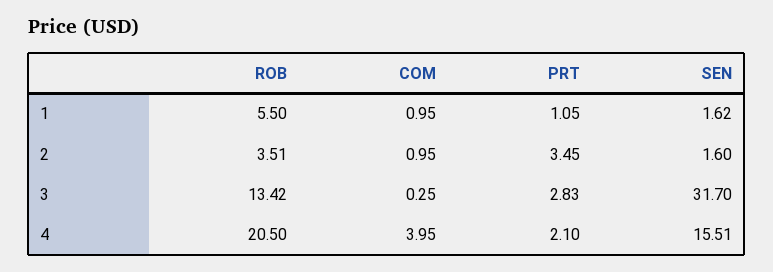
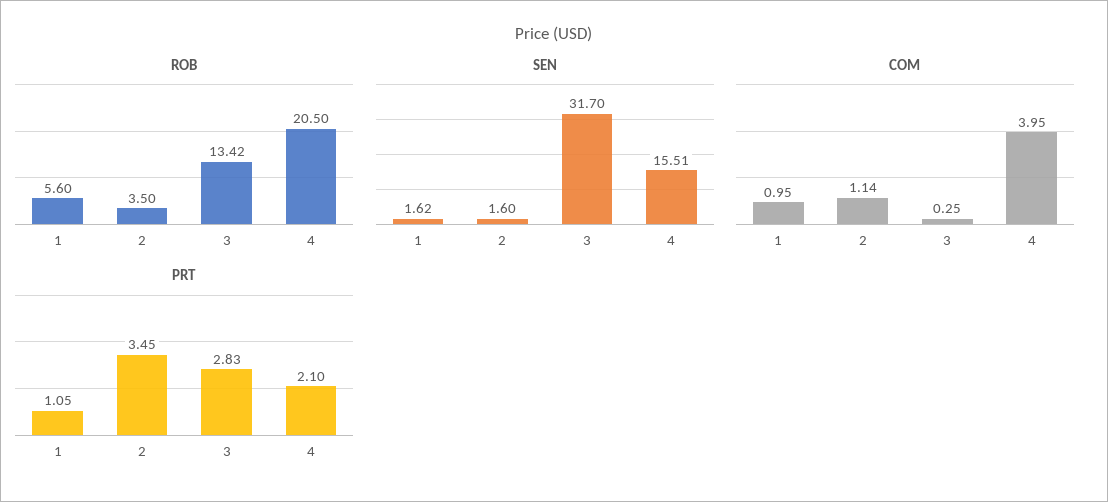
ROB, 1: 5.5 -> 5.6
ROB, 2: 3.51 -> 3.5
COM, 2: 0.95 -> 1.14

